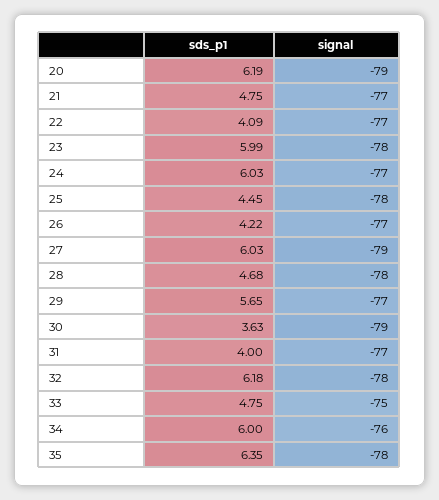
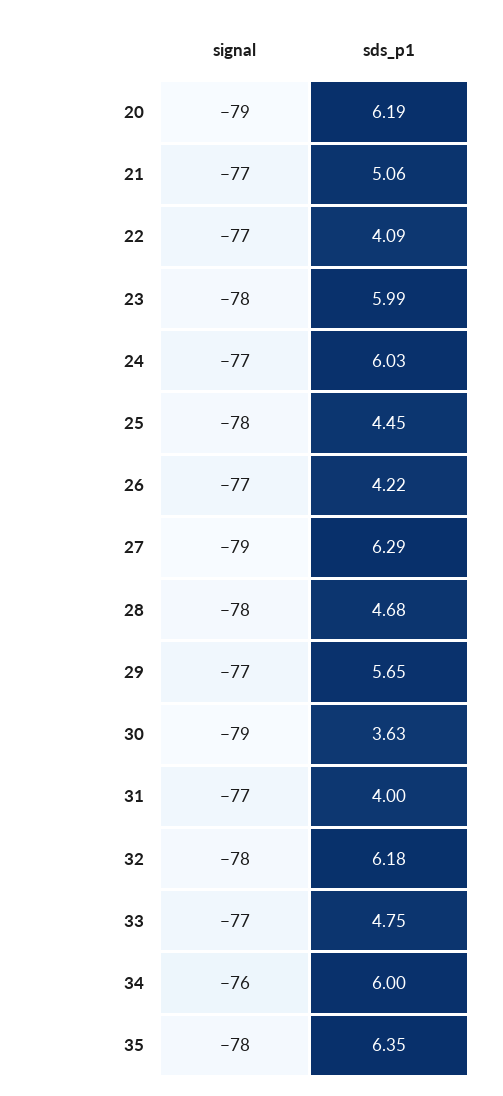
sds_p1, 21: 4.75 -> 5.06
sds_p1, 27: 6.03 -> 6.29
signal, 33: -75 -> -77

